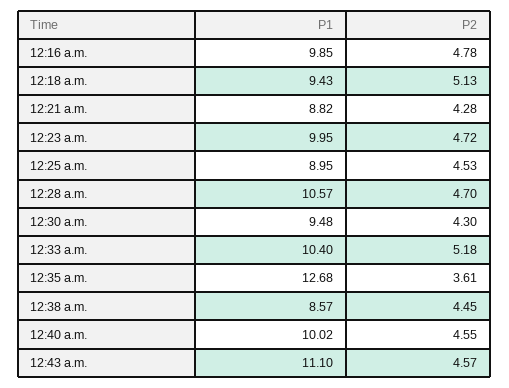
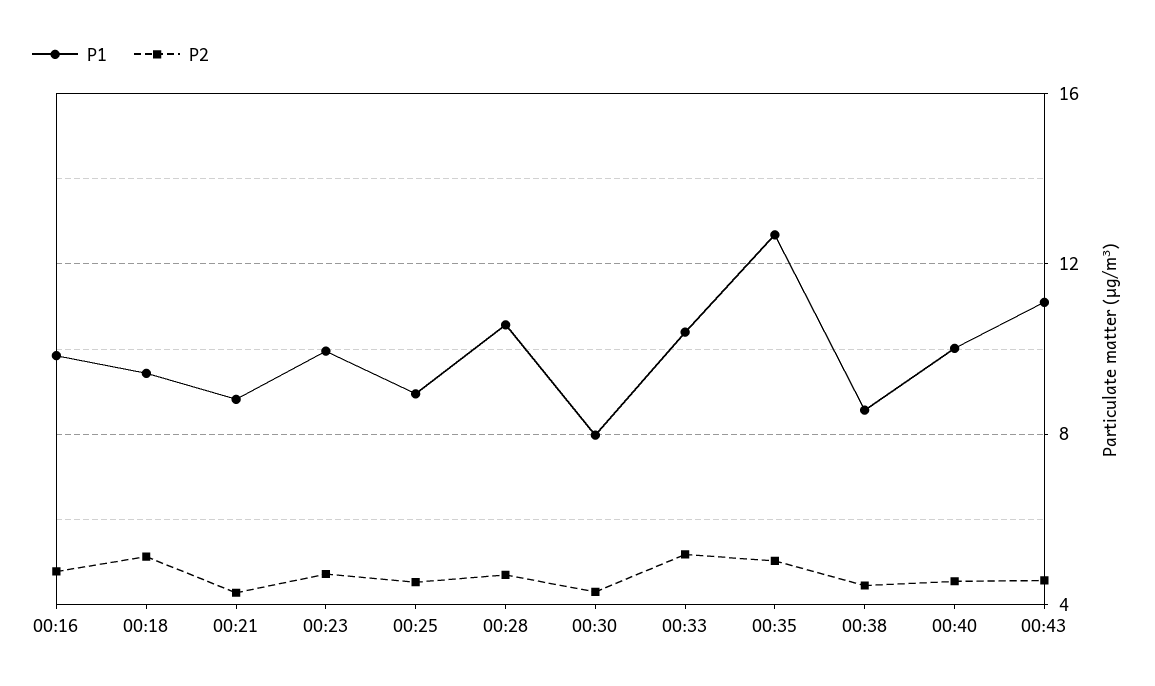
P1, 12:30 a.m.: 9.48 -> 8
P2, 12:35 a.m.: 3.61 -> 5

